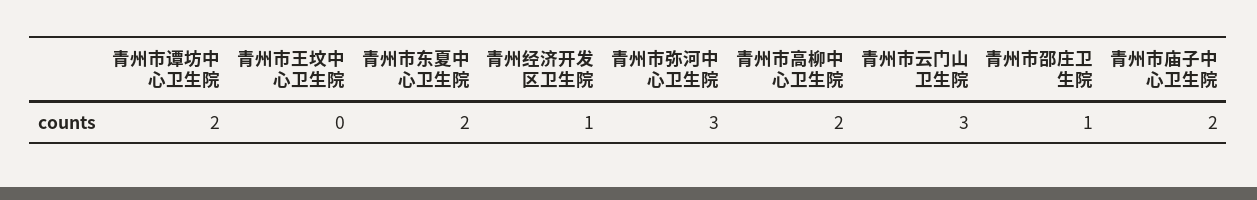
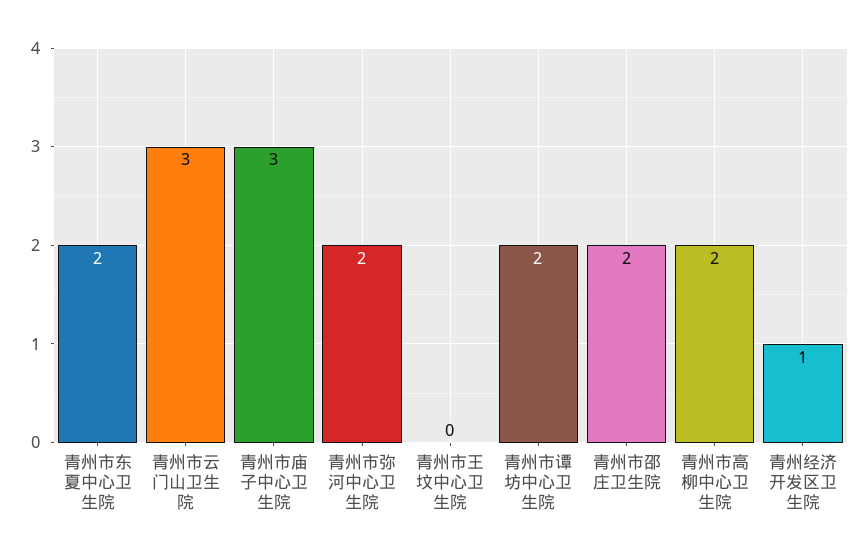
青州市弥河中心卫生院: 3 -> 2
青州市邵庄卫生院: 1 -> 2
青州市庙子中心卫生院: 2 -> 3

